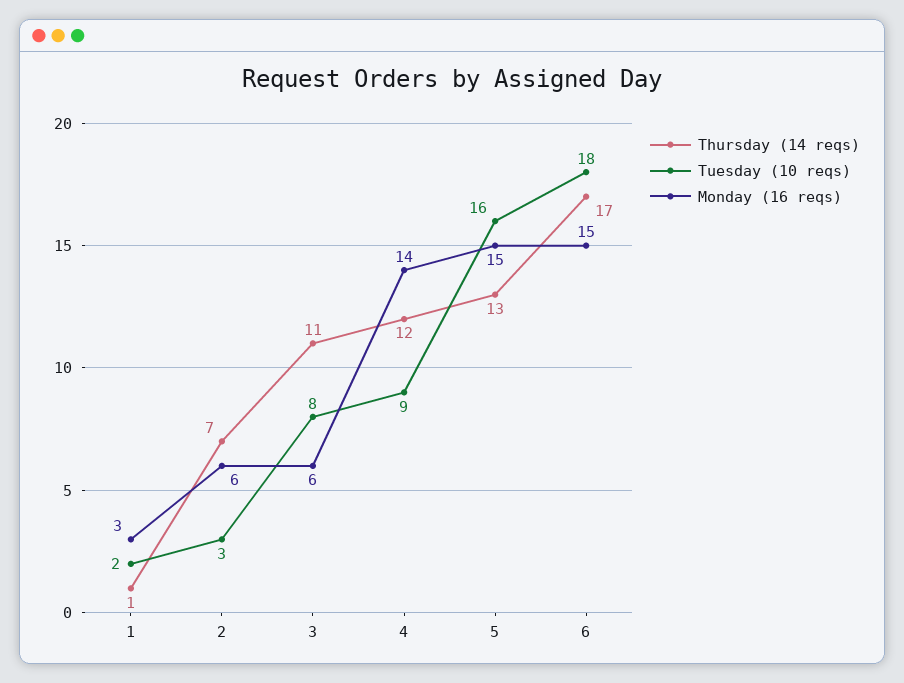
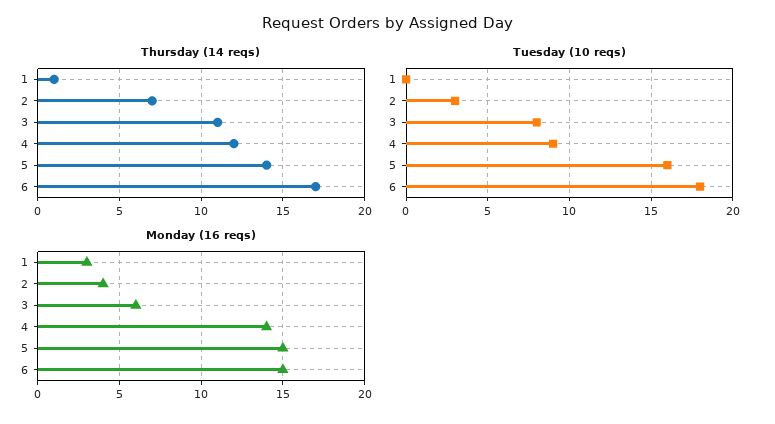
Tuesday (10 reqs), 1: 2 -> 0
Monday (16 reqs), 2: 6 -> 4
Thursday (14 reqs), 5: 13 -> 14

